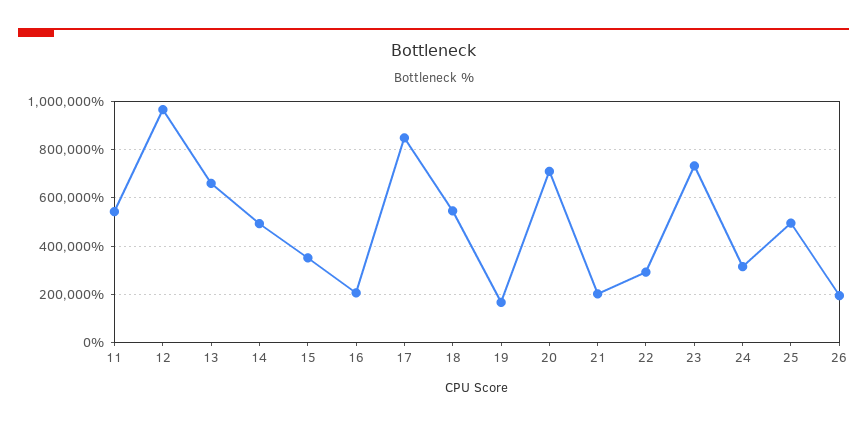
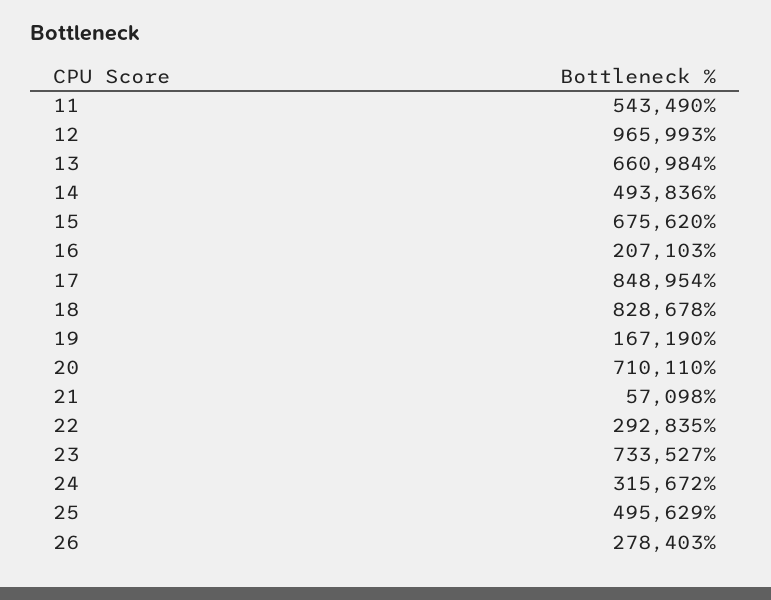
15: 350000 -> 675620
18: 550000 -> 828678
21: 200000 -> 57098
26: 200000 -> 278403

